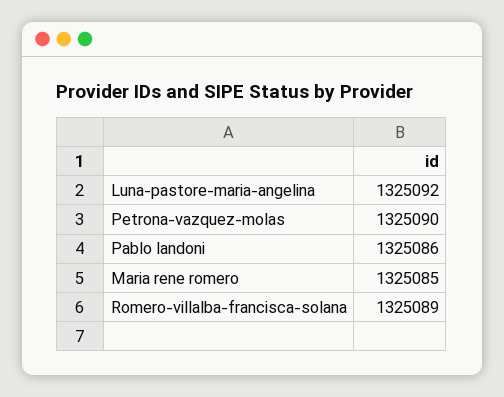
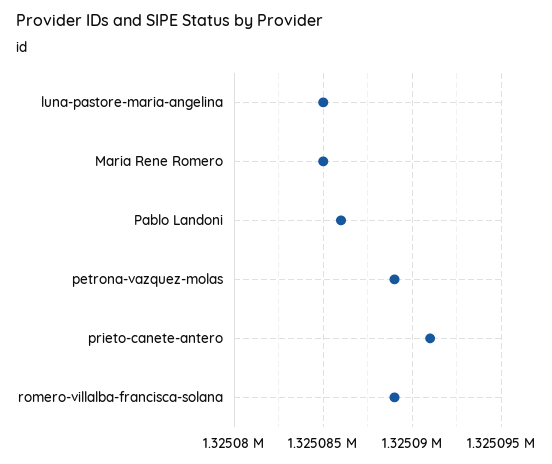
Luna-pastore-maria-angelina: 1325092 -> 1325085
Petrona-vazquez-molas: 1325090 -> 1325089
prieto-canete-antero: none -> 1325091

